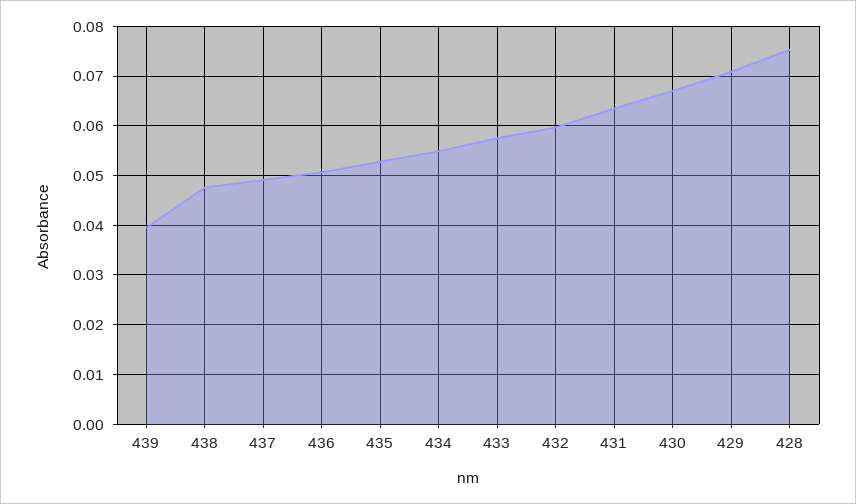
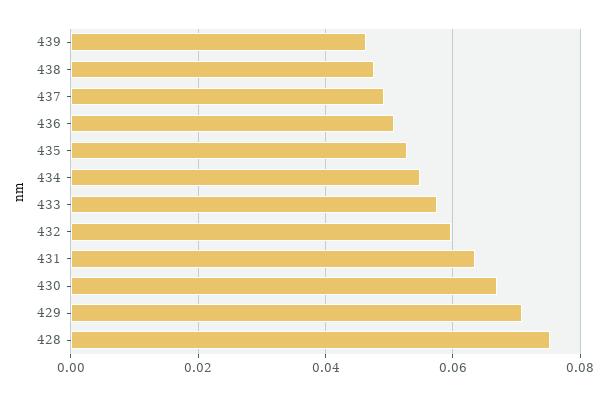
439: 0.04 -> 0.046

